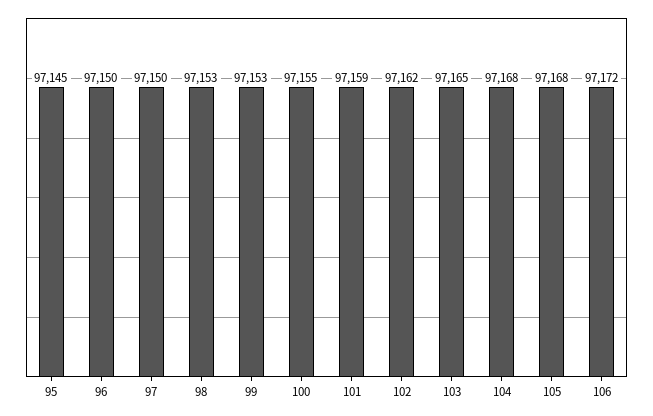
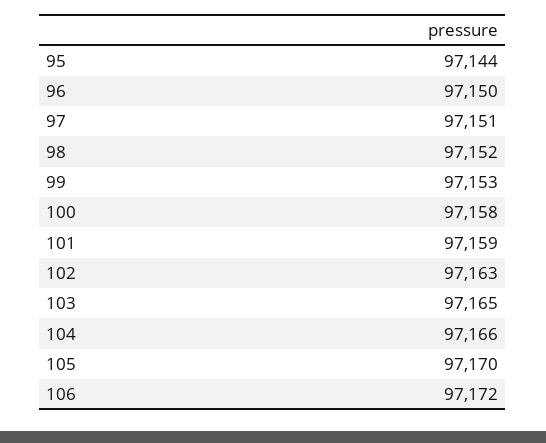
95: 97145 -> 97144
97: 97150 -> 97151
98: 97153 -> 97152
100: 97155 -> 97158
102: 97162 -> 97163
104: 97168 -> 97166
105: 97168 -> 97170

